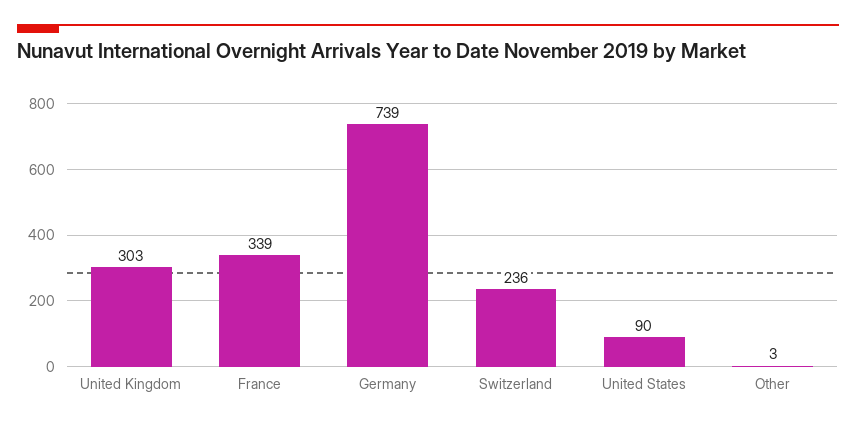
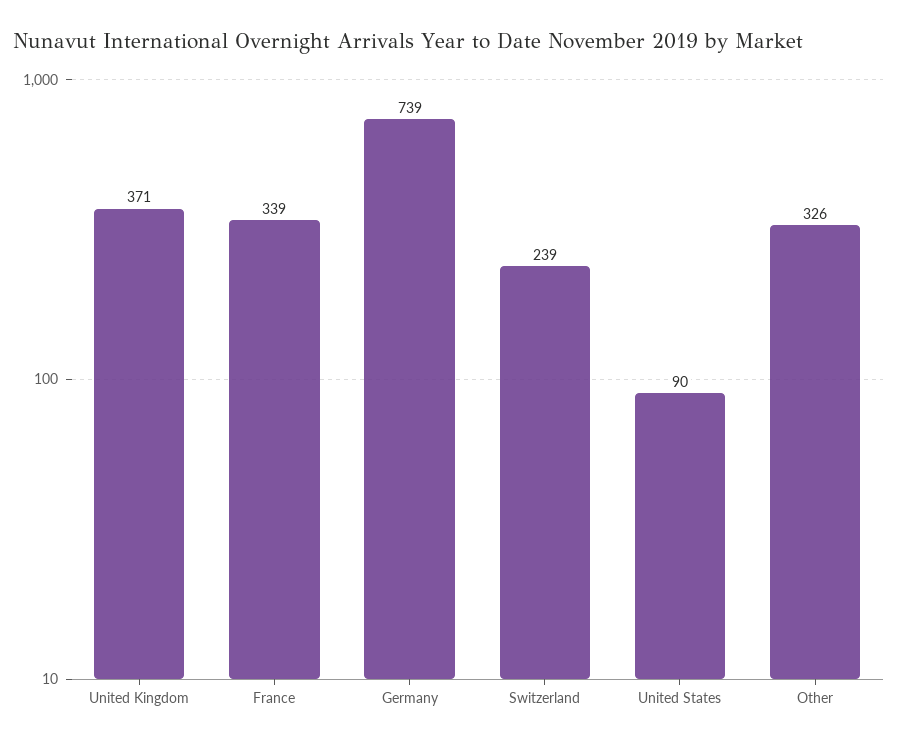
United Kingdom: 303 -> 371
Switzerland: 236 -> 239
Other: 3 -> 326

